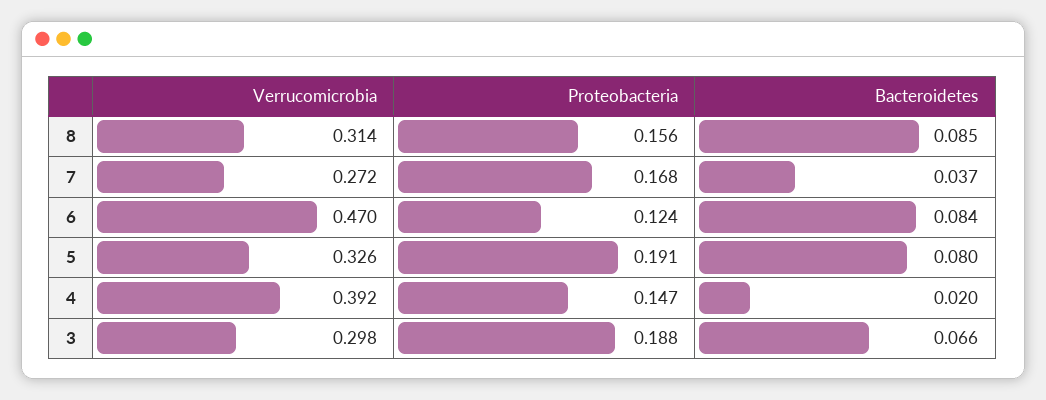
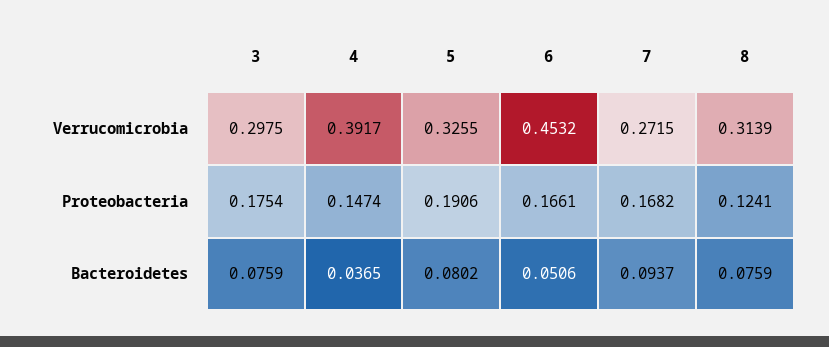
Proteobacteria, 8: 0.156 -> 0.1241
Bacteroidetes, 8: 0.085 -> 0.0759
Bacteroidetes, 7: 0.037 -> 0.0937
Verrucomicrobia, 6: 0.47 -> 0.4532
Proteobacteria, 6: 0.124 -> 0.1661
Bacteroidetes, 6: 0.084 -> 0.0506
Bacteroidetes, 4: 0.02 -> 0.0365
Proteobacteria, 3: 0.188 -> 0.1754
Bacteroidetes, 3: 0.066 -> 0.0759

